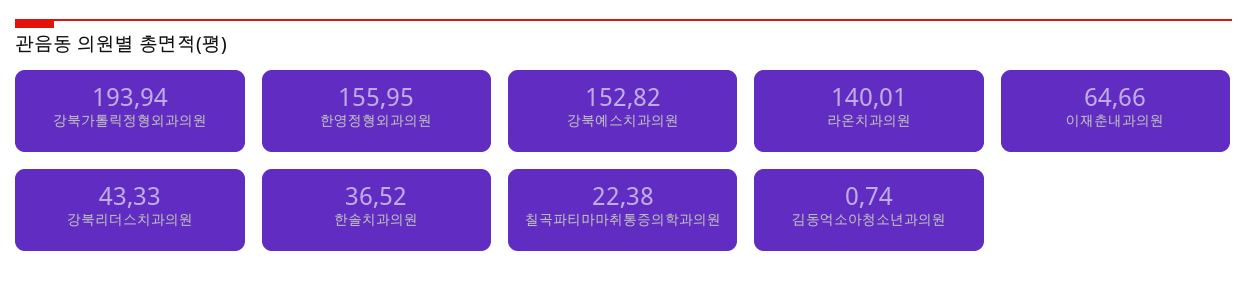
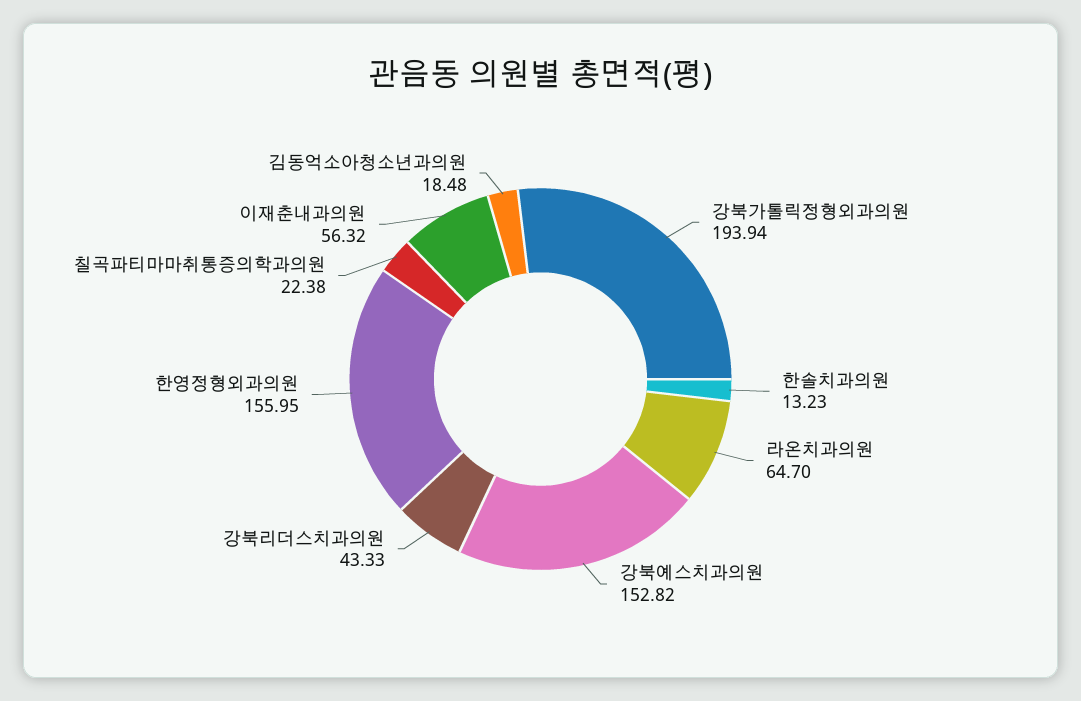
라온치과의원: 140.01 -> 64.7
이재춘내과의원: 64.66 -> 56.32
한솔치과의원: 36.52 -> 13.23
김동억소아청소년과의원: 0.74 -> 18.48

